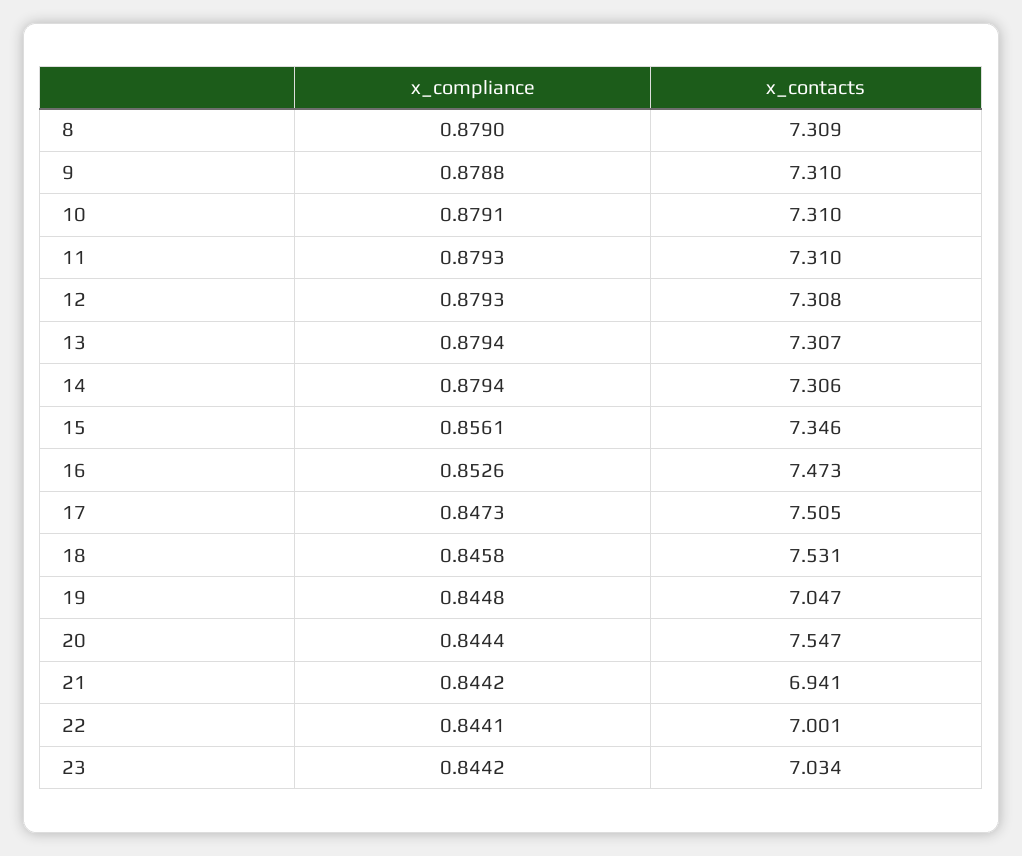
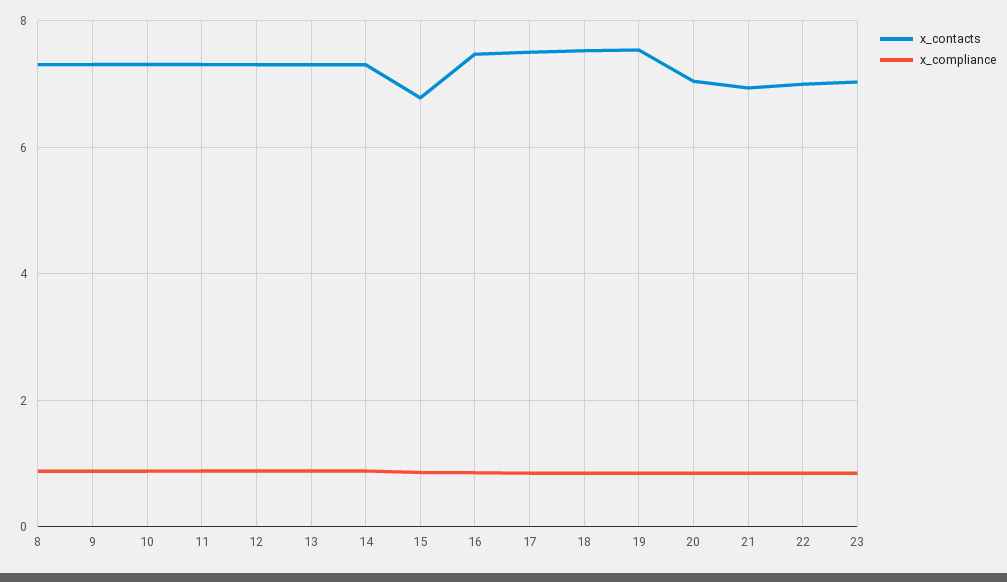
x_contacts, 15: 7.346 -> 6.8
x_contacts, 19: 7.047 -> 7.6
x_contacts, 20: 7.547 -> 7

